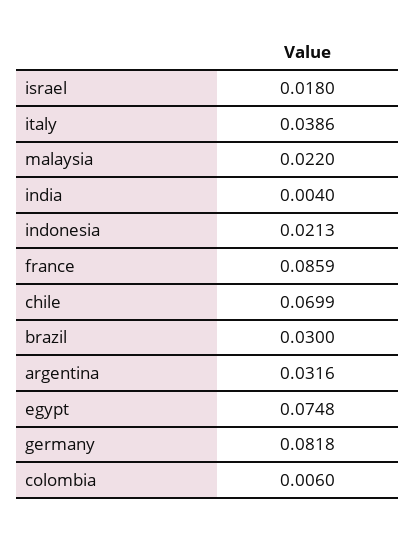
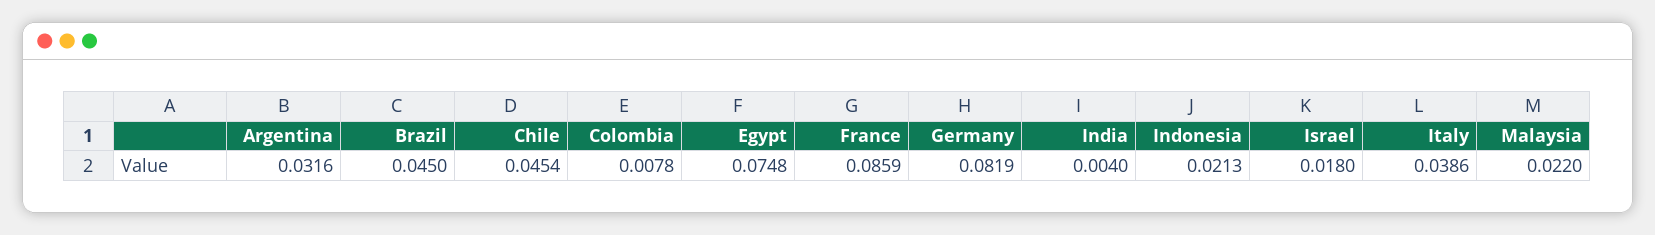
chile: 0.0699 -> 0.0454
brazil: 0.03 -> 0.045
germany: 0.0818 -> 0.0819
colombia: 0.006 -> 0.0078

